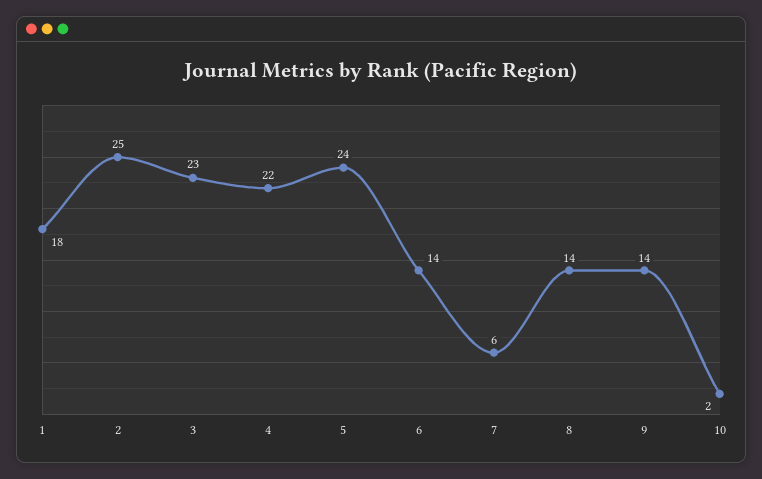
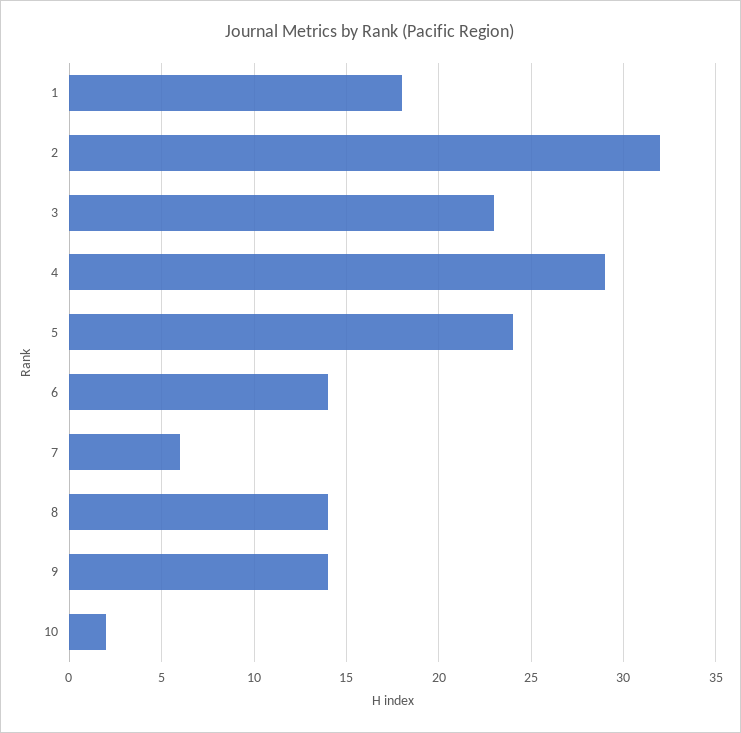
2: 25 -> 32
4: 22 -> 29

